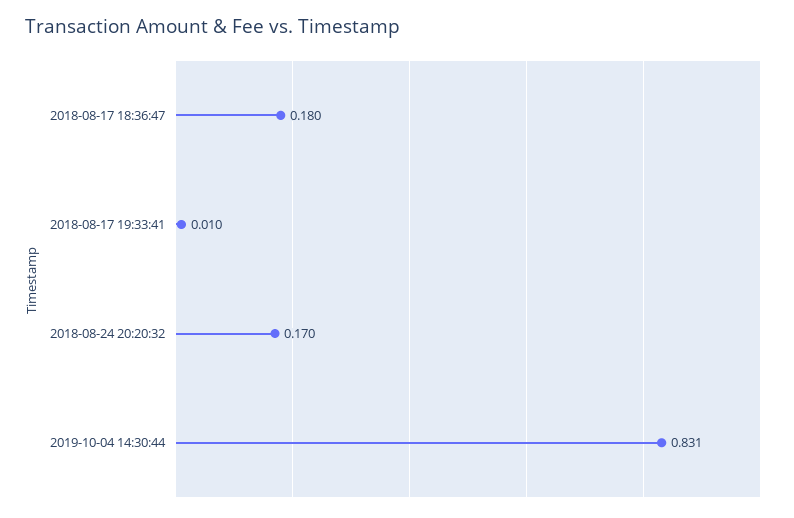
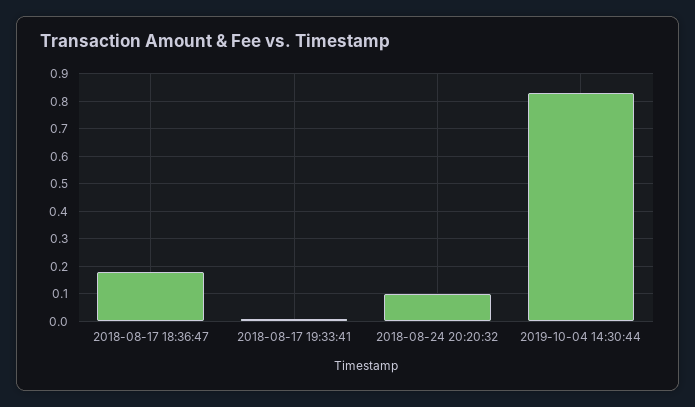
2018-08-24 20:20:32: 0.17 -> 0.1

